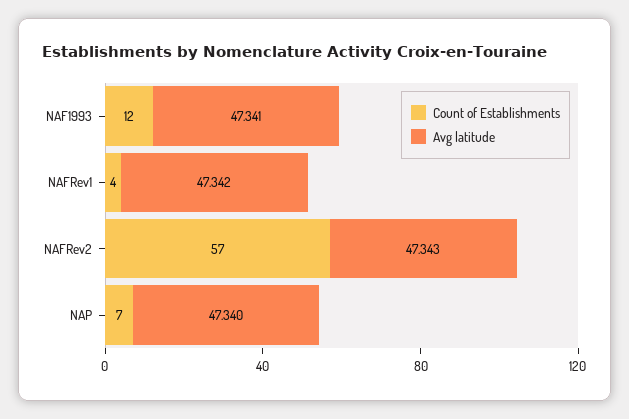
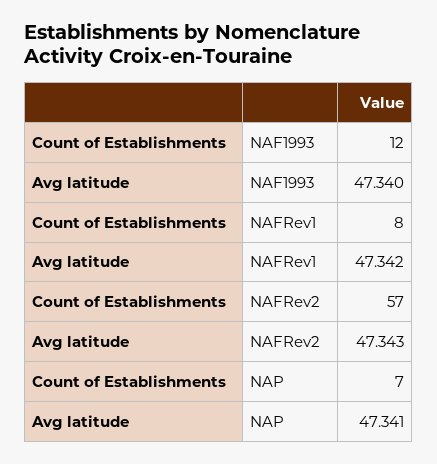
Avg latitude, NAF1993: 47.341 -> 47.34
Count of Establishments, NAFRev1: 4 -> 8
Avg latitude, NAP: 47.34 -> 47.341

